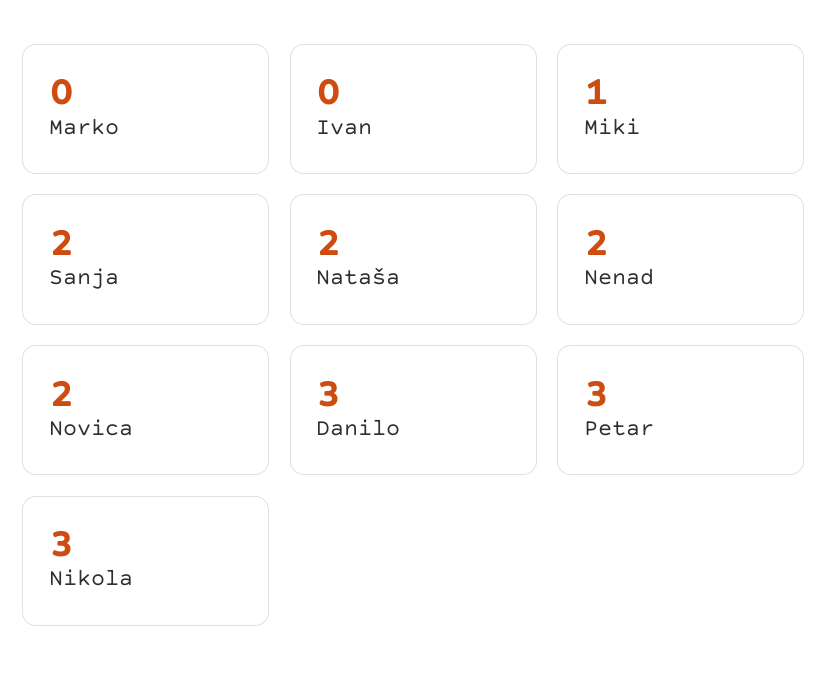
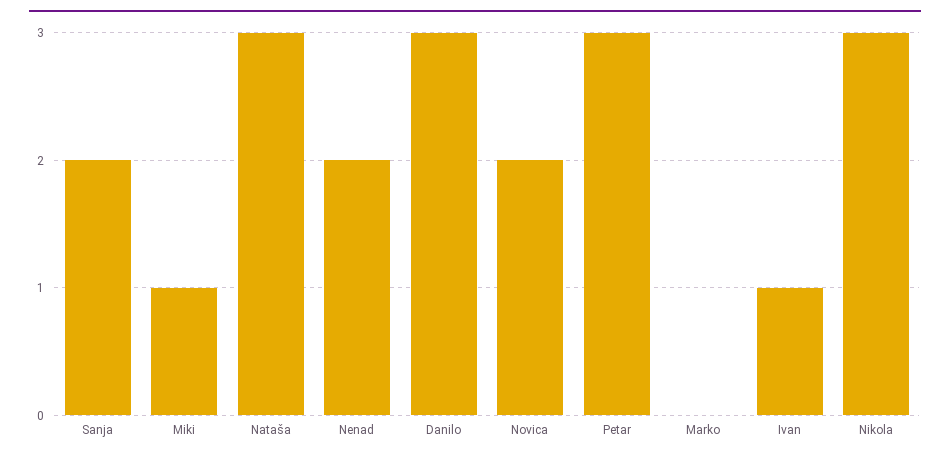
Ivan: 0 -> 1
Nataša: 2 -> 3

